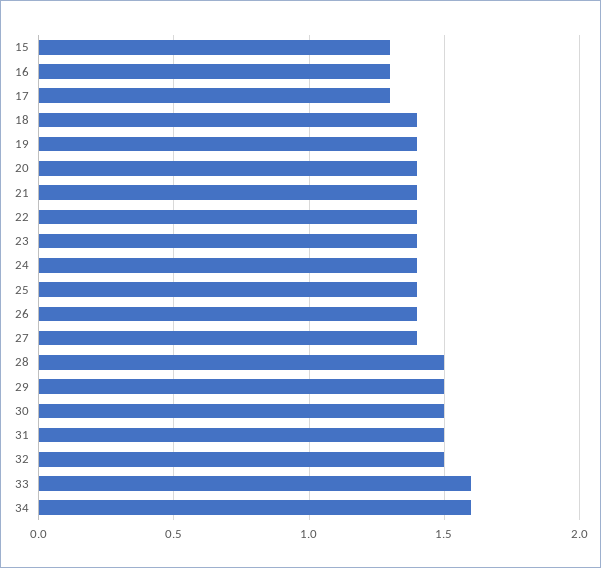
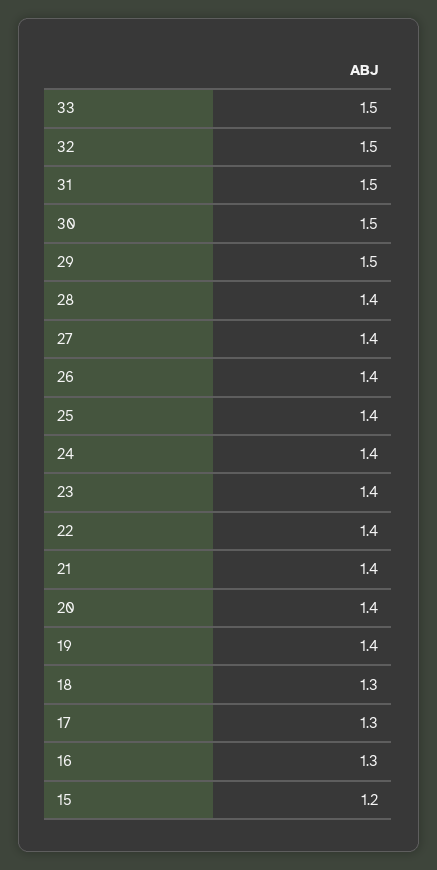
15: 1.3 -> 1.2
18: 1.4 -> 1.3
28: 1.5 -> 1.4
33: 1.6 -> 1.5
34: 1.6 -> none

